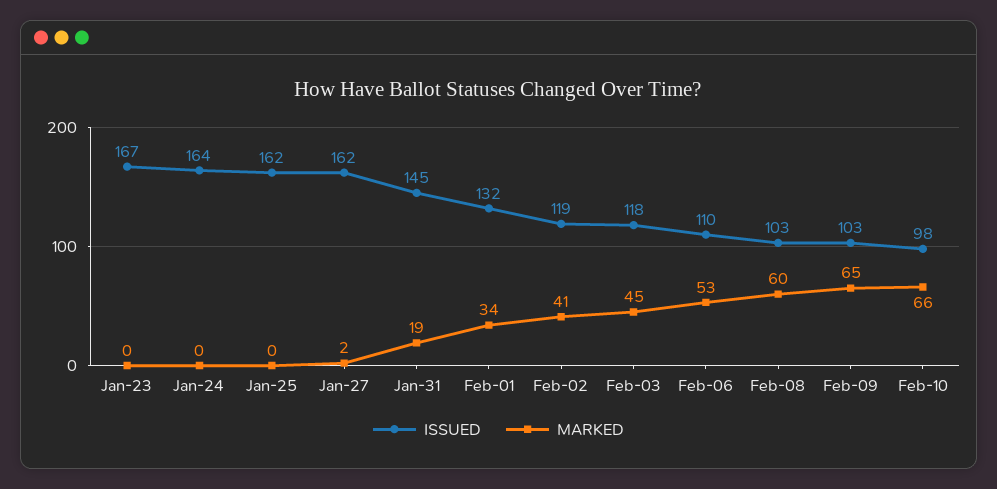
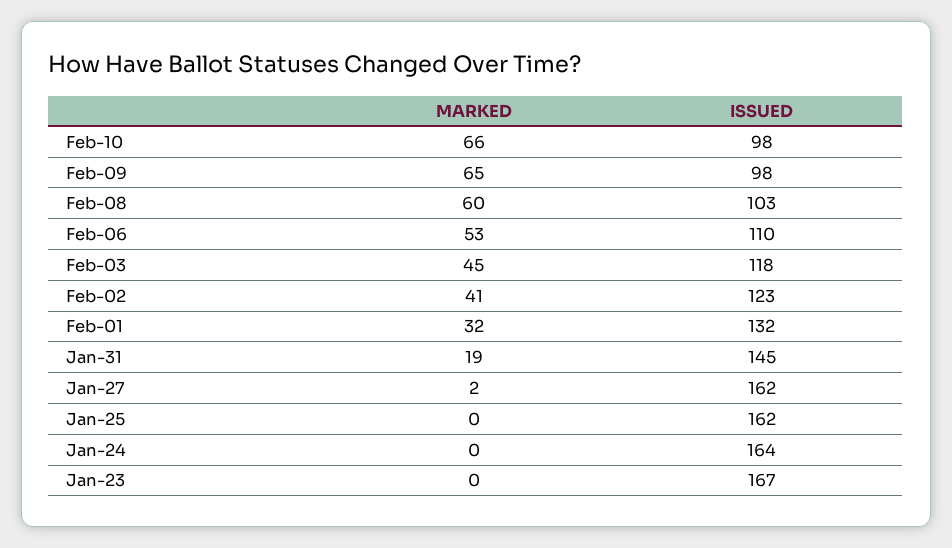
MARKED, Feb-01: 34 -> 32
ISSUED, Feb-02: 119 -> 123
ISSUED, Feb-09: 103 -> 98

